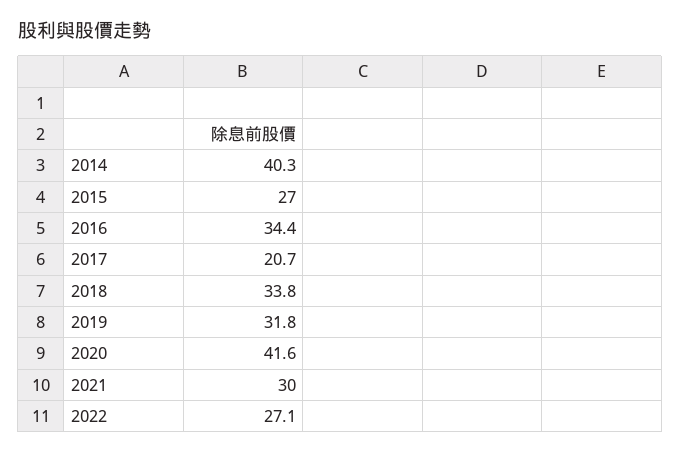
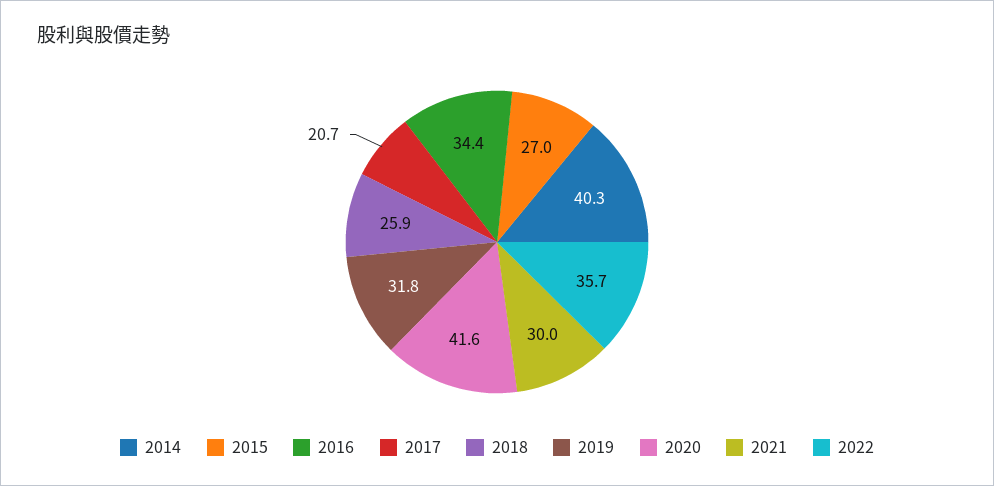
2018: 33.8 -> 25.9
2022: 27.1 -> 35.7

